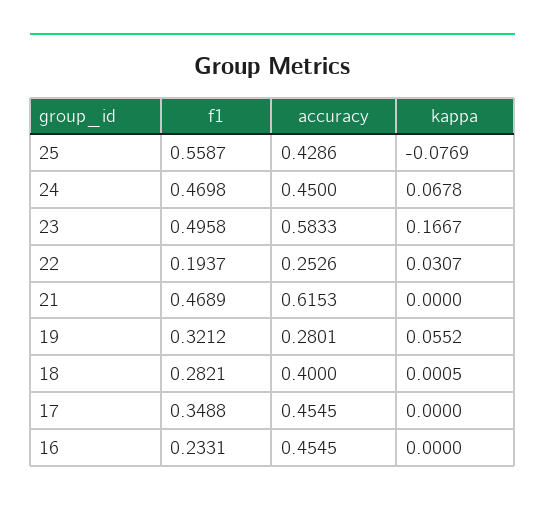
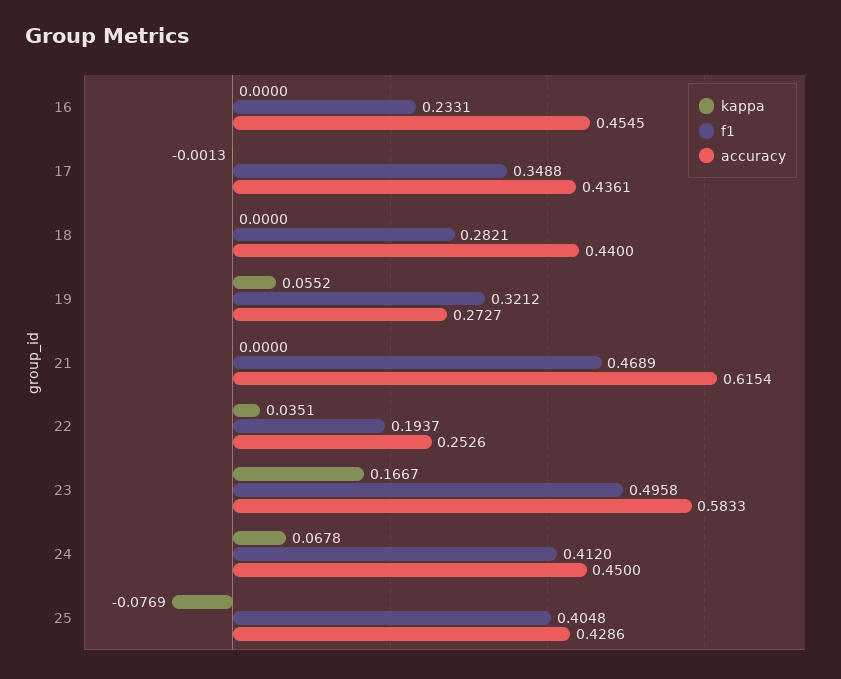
f1, 25: 0.5587 -> 0.4048
f1, 24: 0.4698 -> 0.412
kappa, 22: 0.0307 -> 0.0351
accuracy, 21: 0.6153 -> 0.6154
accuracy, 19: 0.2801 -> 0.2727
accuracy, 18: 0.4 -> 0.44
kappa, 18: 0.0005 -> 0
accuracy, 17: 0.4545 -> 0.4361
kappa, 17: 0 -> -0.0013

